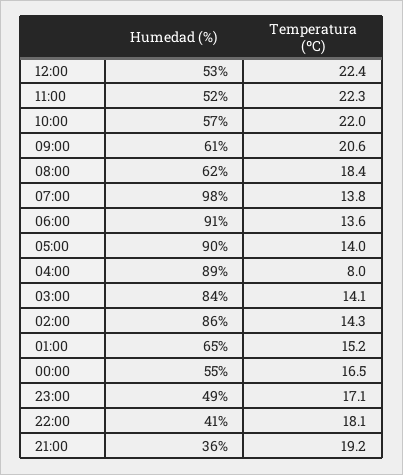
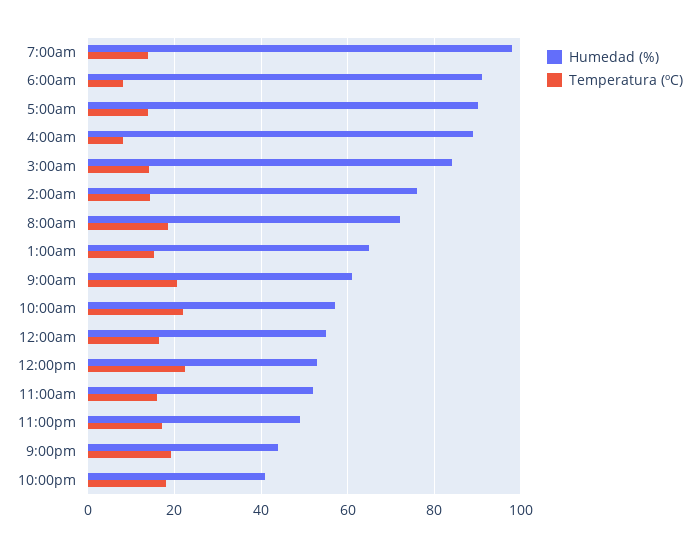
Temperatura (ºC), 11:00: 22.3 -> 16
Humedad (%), 08:00: 62 -> 72
Temperatura (ºC), 06:00: 13.6 -> 8
Humedad (%), 02:00: 86 -> 76
Humedad (%), 21:00: 36 -> 44

